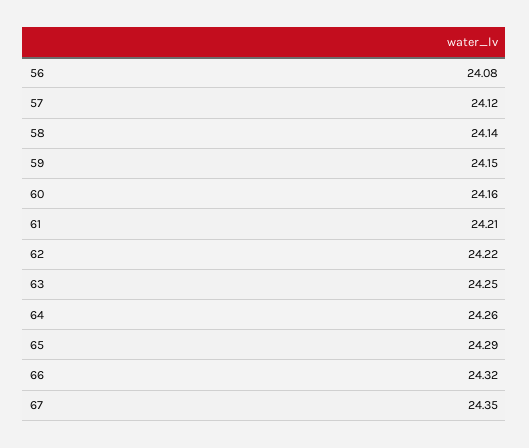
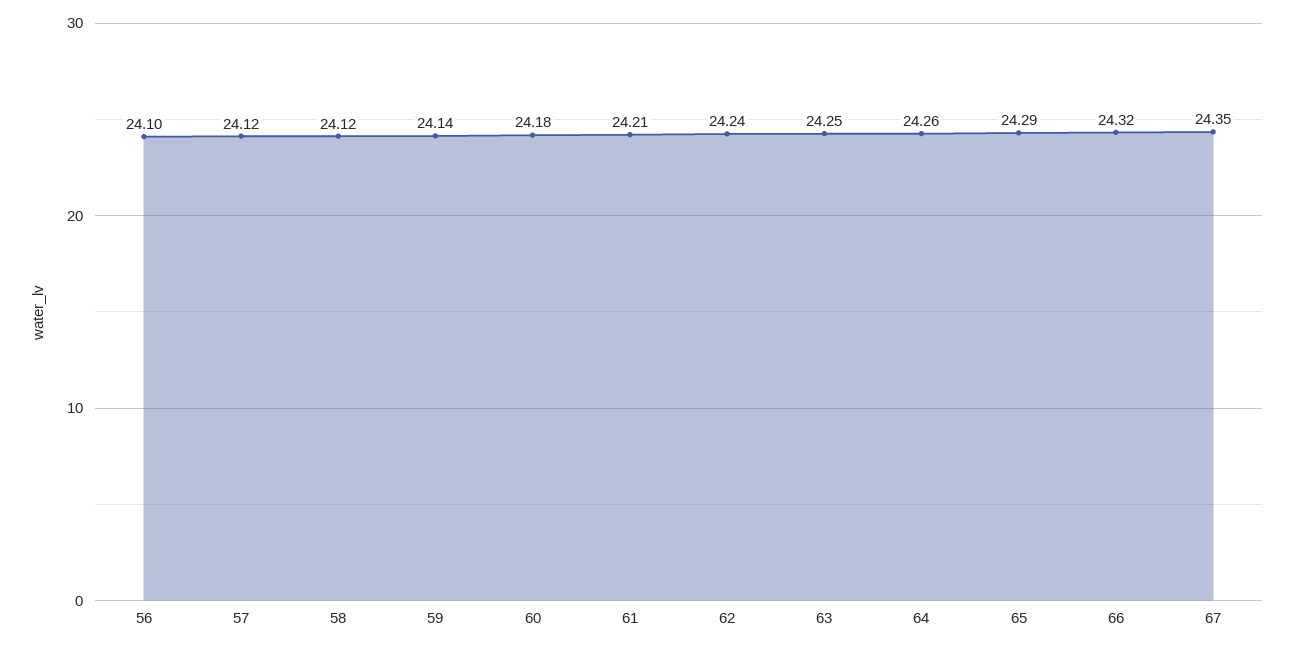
56: 24.08 -> 24.1
58: 24.14 -> 24.12
59: 24.15 -> 24.14
60: 24.16 -> 24.18
62: 24.22 -> 24.24

